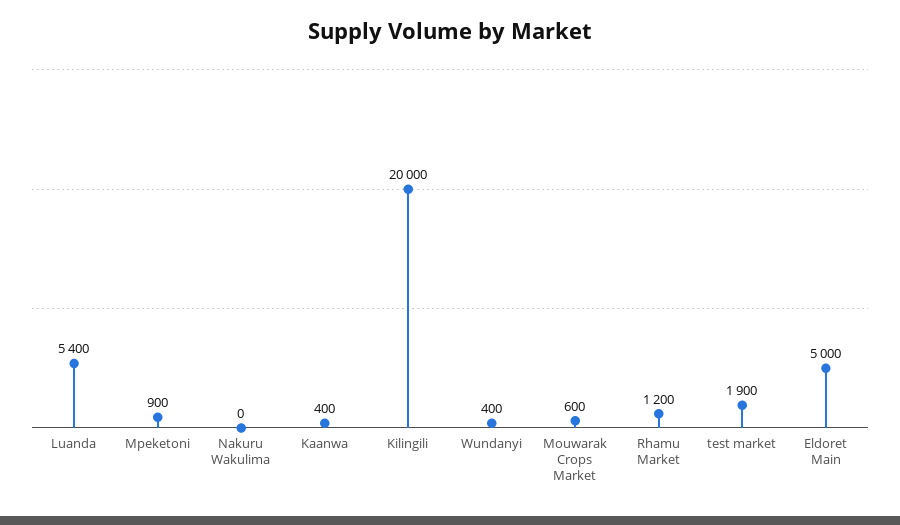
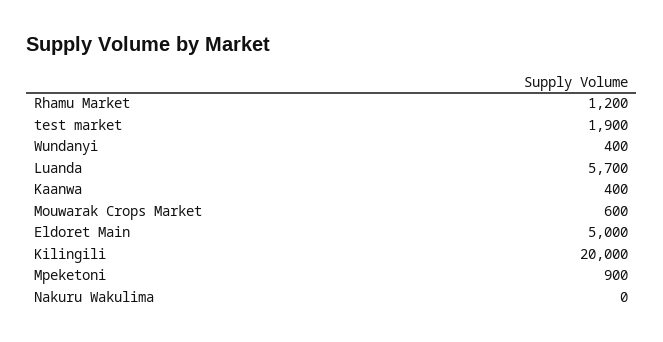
Luanda: 5400 -> 5700

